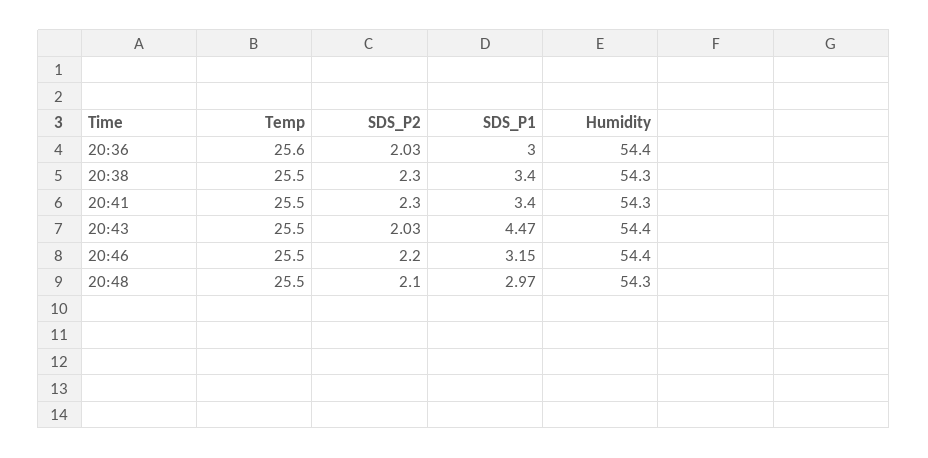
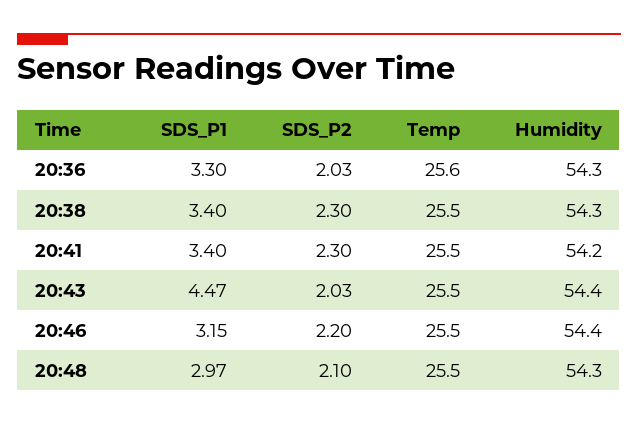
SDS_P1, 20:36: 3 -> 3.3
Humidity, 20:36: 54.4 -> 54.3
Humidity, 20:41: 54.3 -> 54.2

